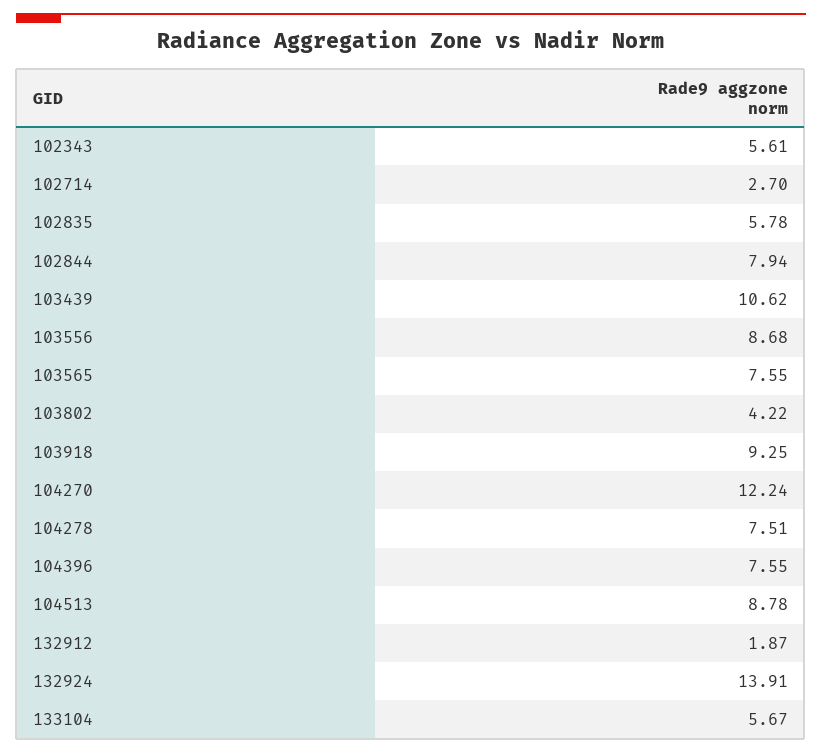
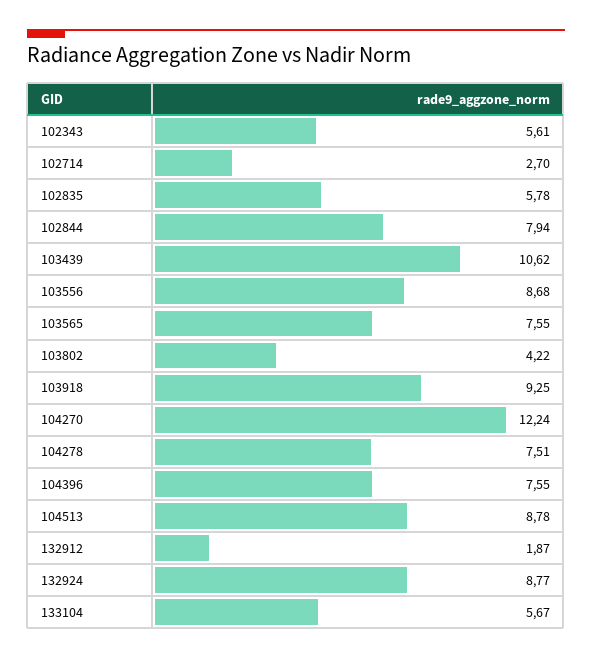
132924: 13.91 -> 8.77

